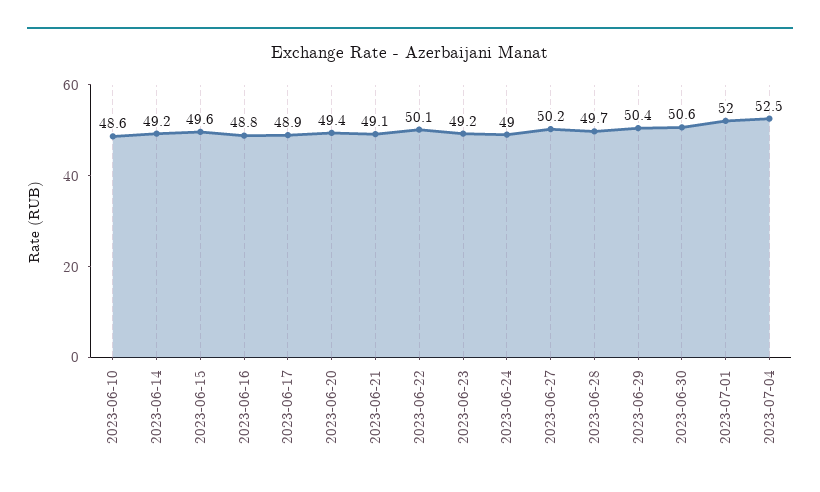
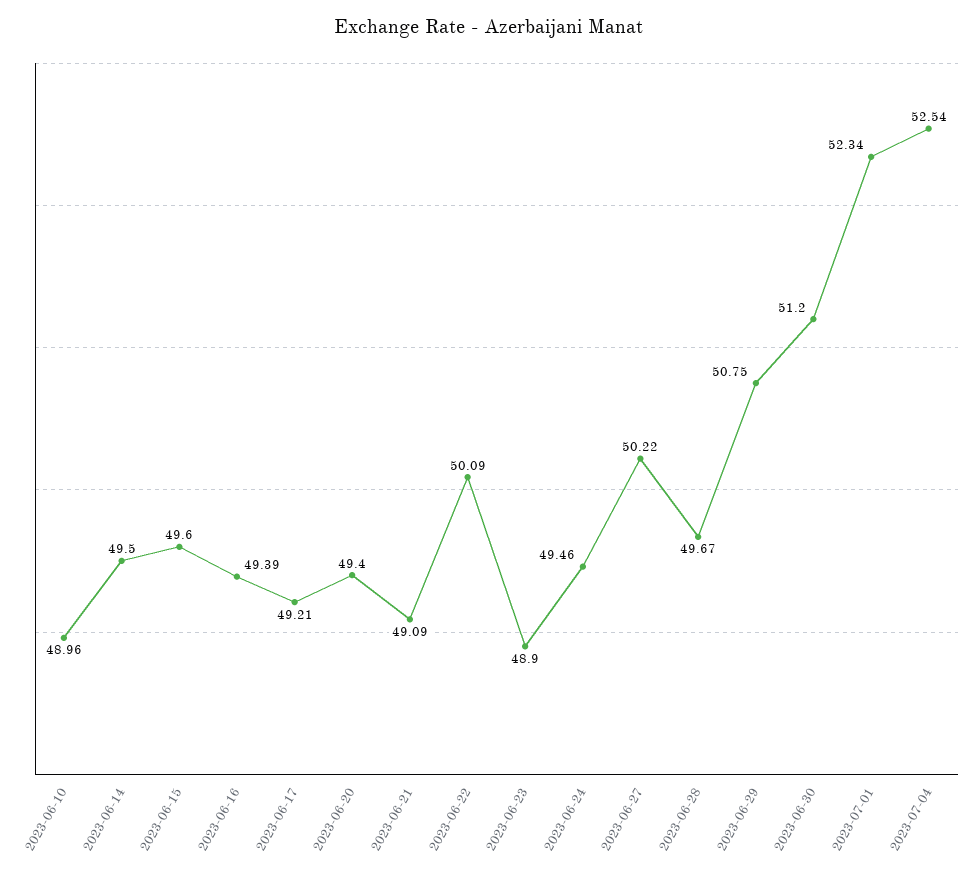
2023-06-10: 48.6 -> 48.96
2023-06-14: 49.2 -> 49.5
2023-06-16: 48.8 -> 49.39
2023-06-17: 48.9 -> 49.21
2023-06-23: 49.2 -> 48.9
2023-06-24: 49 -> 49.46
2023-06-29: 50.4 -> 50.75
2023-06-30: 50.6 -> 51.2
2023-07-01: 52 -> 52.34

